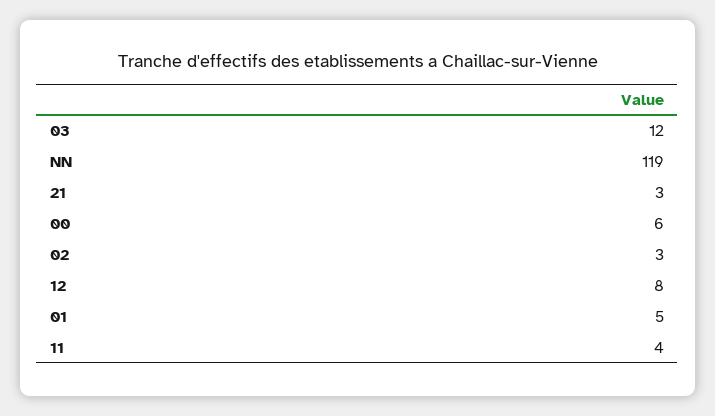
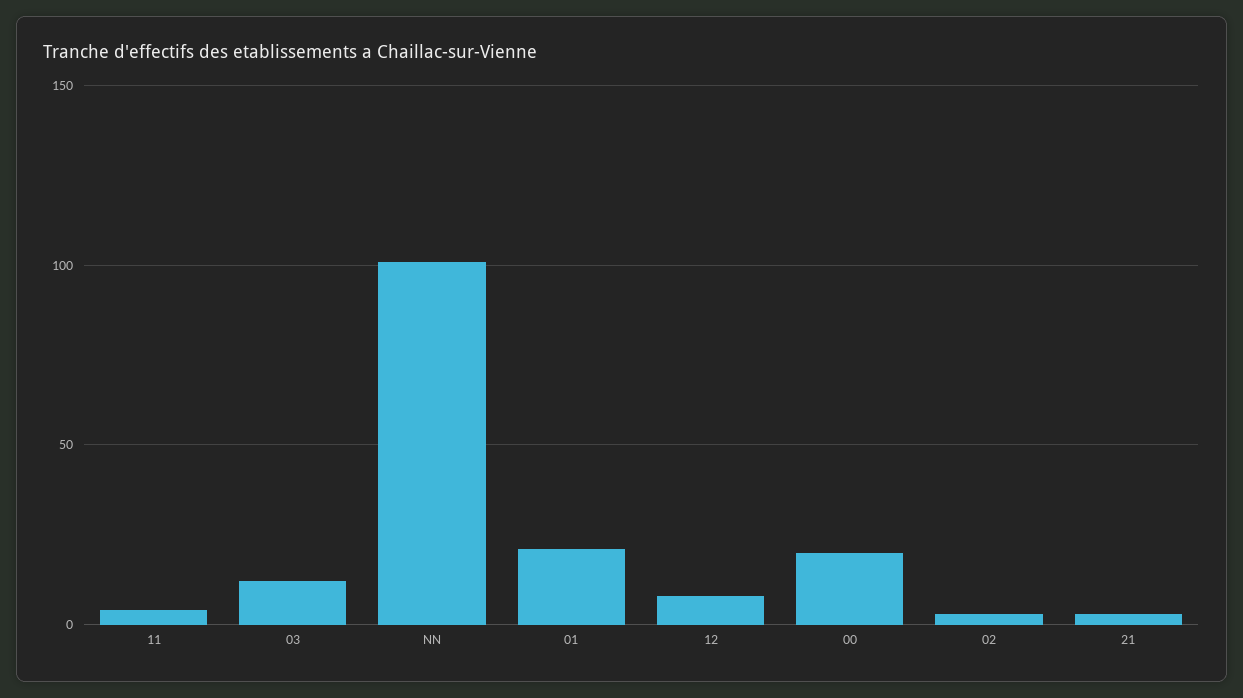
NN: 119 -> 100
00: 6 -> 20
01: 5 -> 20

